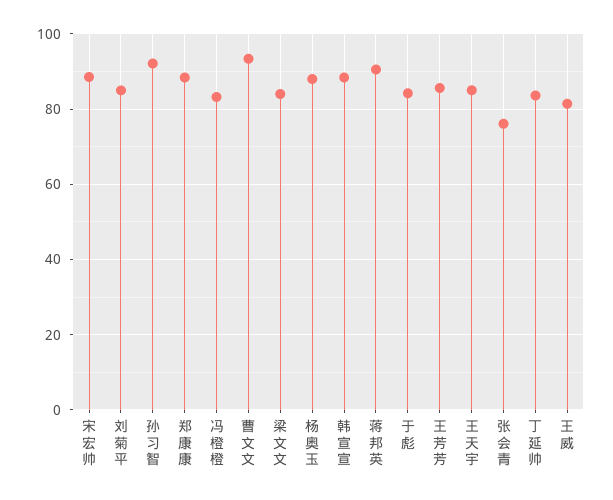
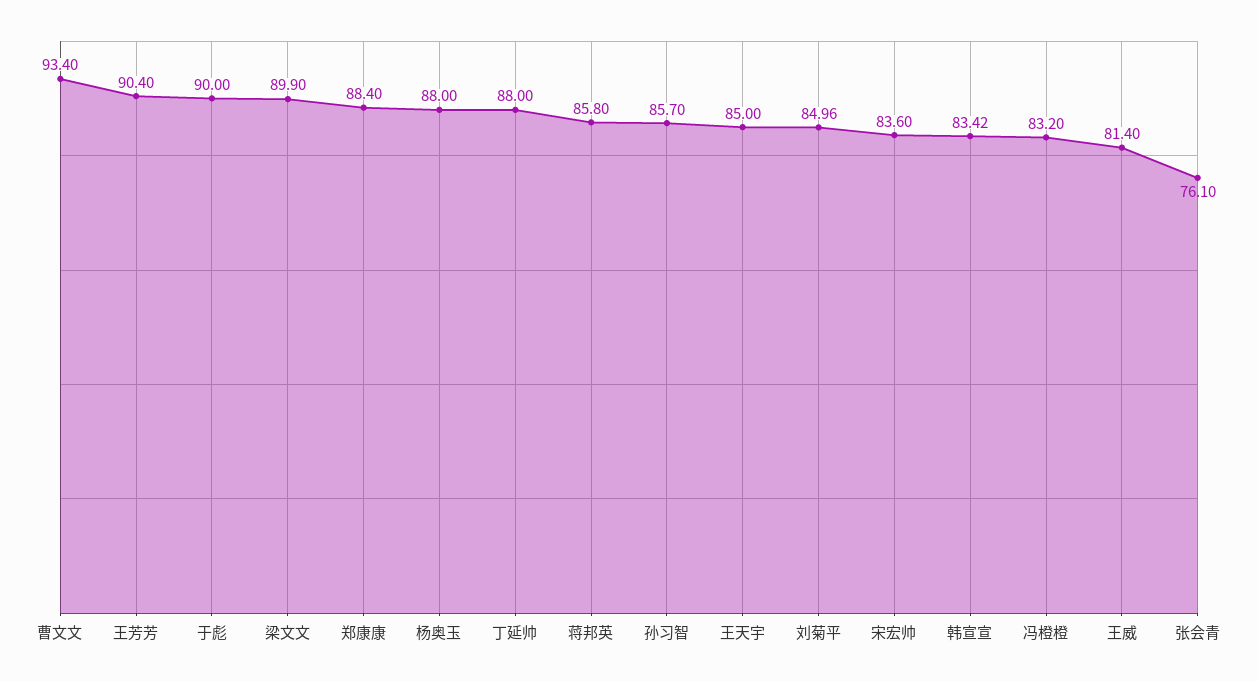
宋宏帅: 88 -> 83.6
孙习智: 92 -> 85.7
梁文文: 84 -> 89.9
韩宣宣: 88 -> 83.42
蒋邦英: 90 -> 85.8
于彪: 84 -> 90
王芳芳: 86 -> 90.4
丁延帅: 84 -> 88

